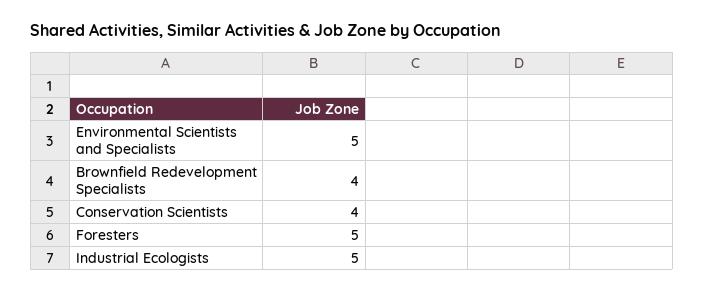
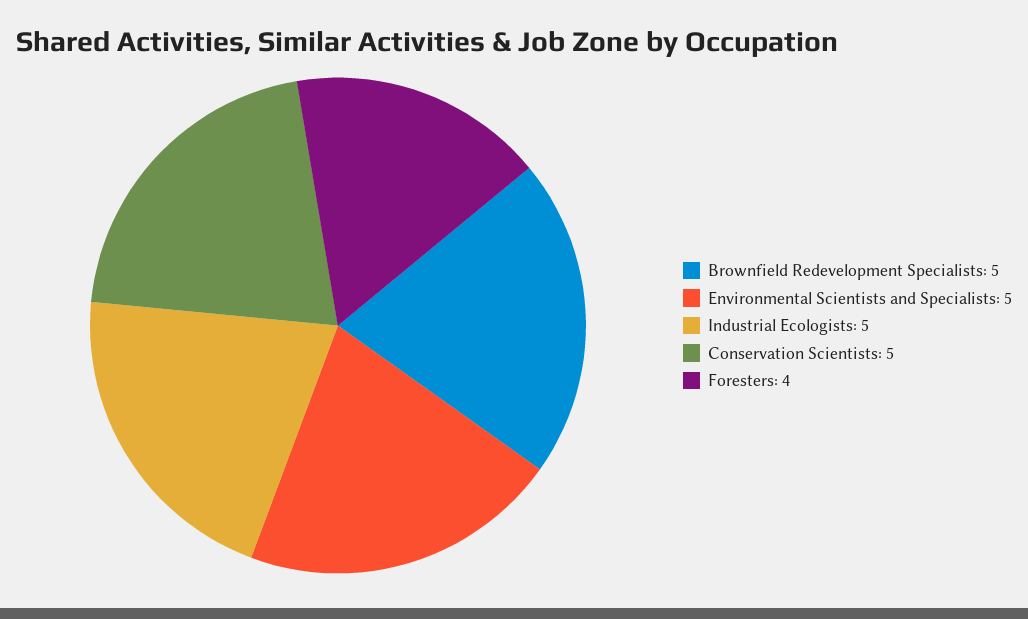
Brownfield Redevelopment Specialists: 4 -> 5
Conservation Scientists: 4 -> 5
Foresters: 5 -> 4

